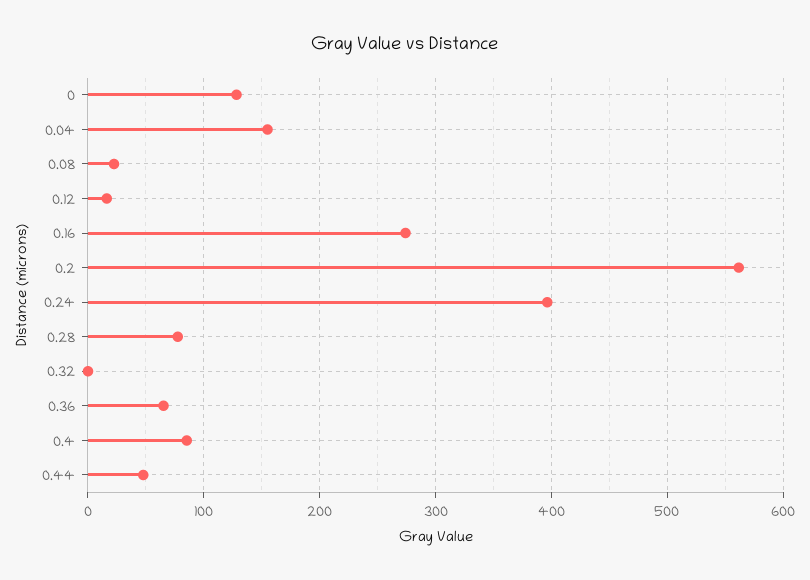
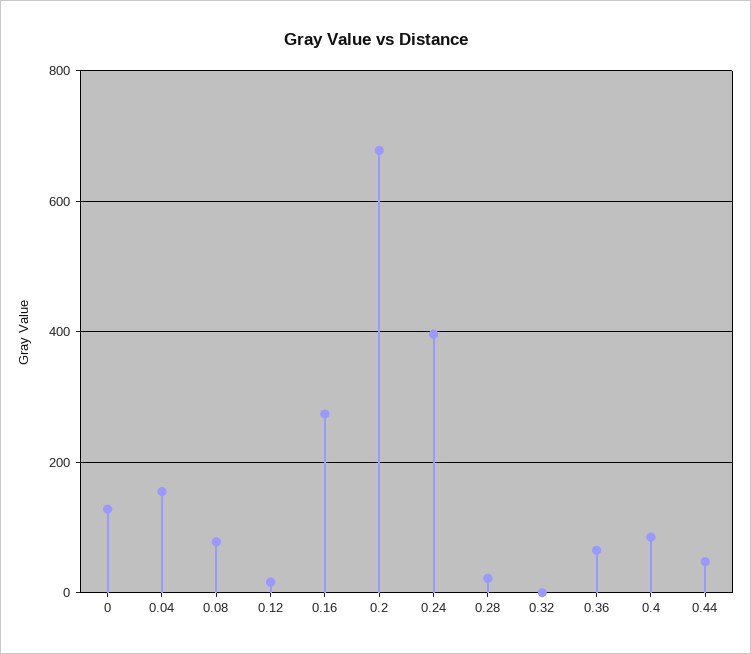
0.08: 20 -> 80
0.2: 560 -> 680
0.28: 80 -> 20

